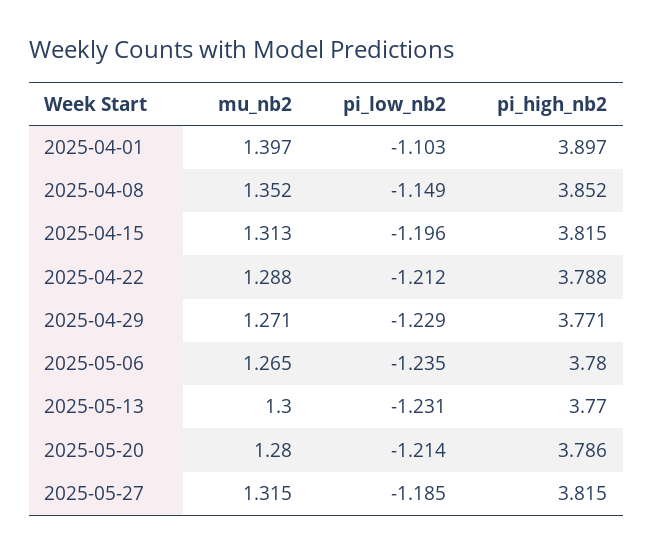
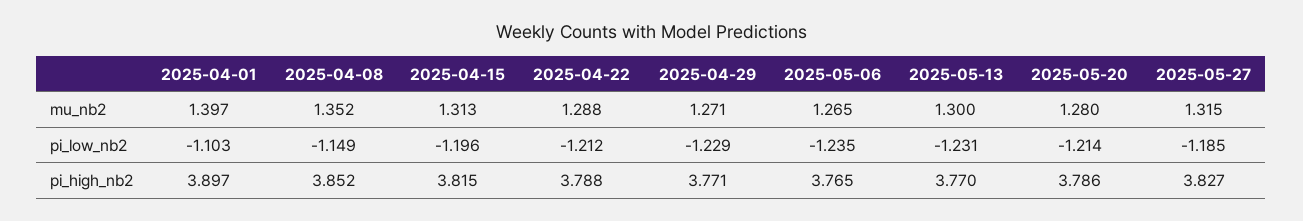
pi_high_nb2, 2025-05-06: 3.78 -> 3.765
pi_high_nb2, 2025-05-27: 3.815 -> 3.827

